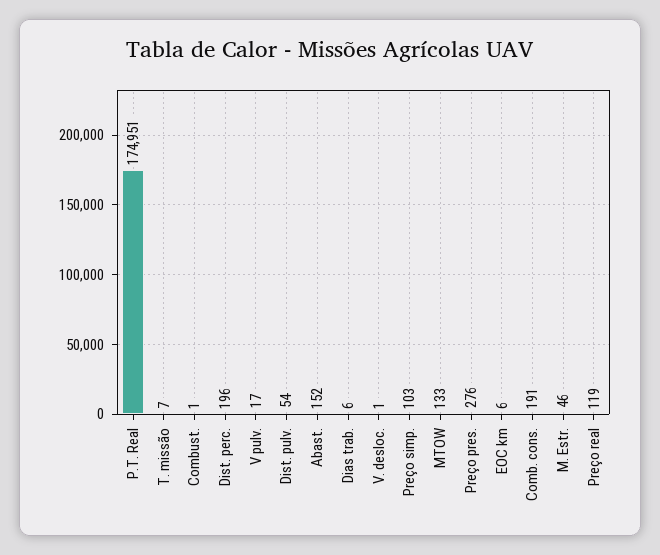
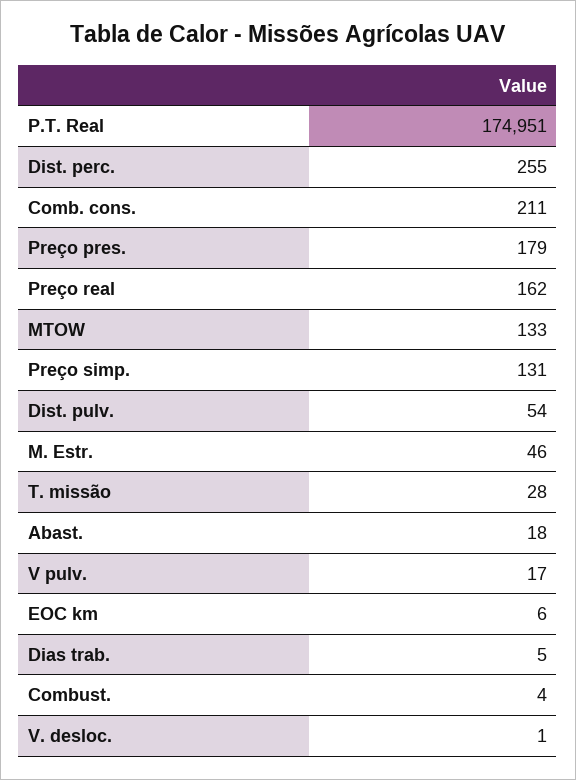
T. missão: 7 -> 28
Combust.: 1 -> 4
Dist. perc.: 196 -> 255
Abast.: 152 -> 18
Dias trab.: 6 -> 5
Preço simp.: 103 -> 131
Preço pres.: 276 -> 179
Comb. cons.: 191 -> 211
Preço real: 119 -> 162

